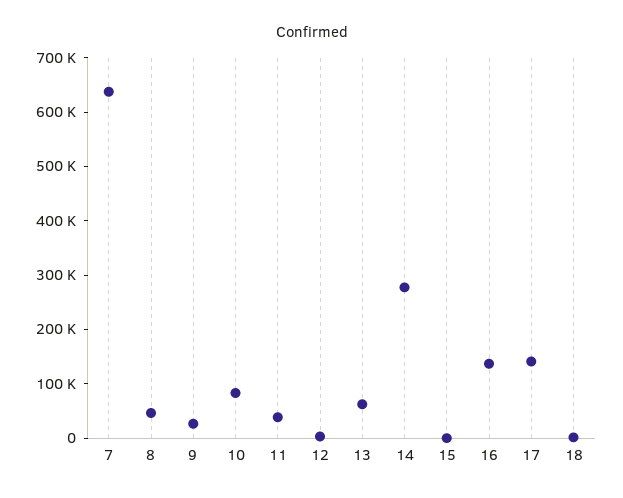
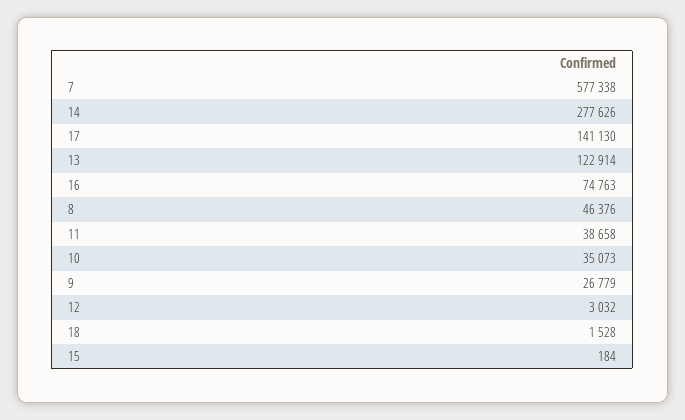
7: 640000 -> 577338
10: 80000 -> 35073
13: 60000 -> 122914
16: 140000 -> 74763

